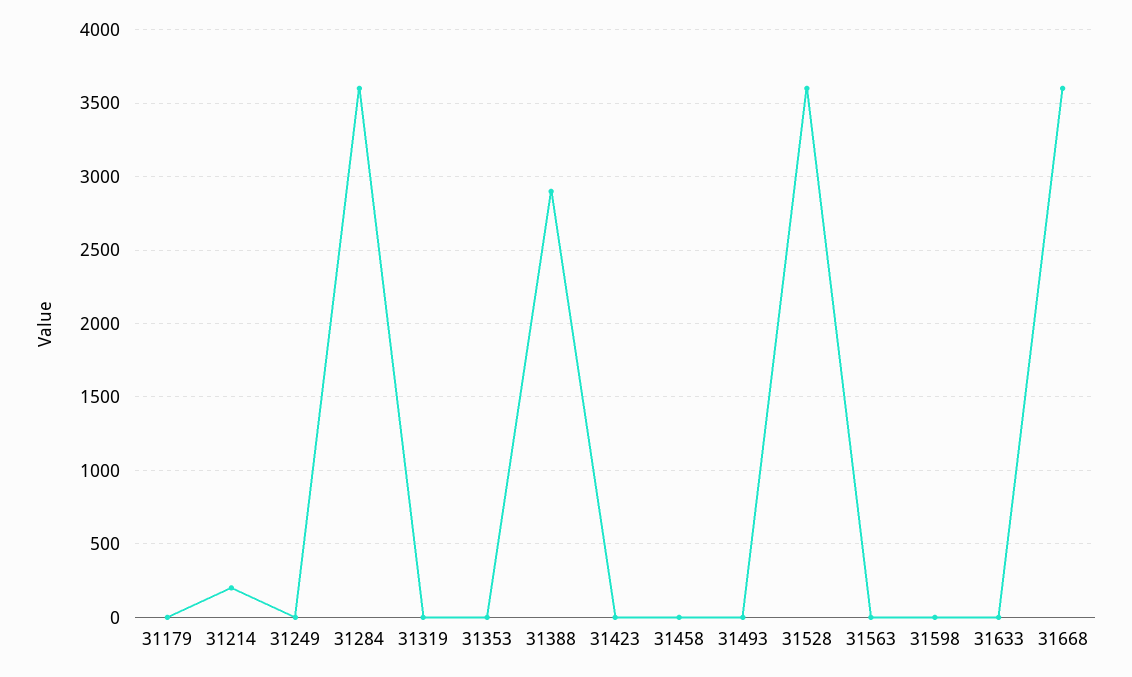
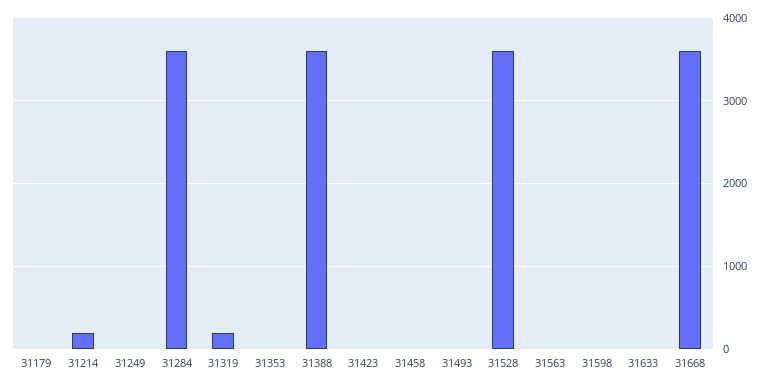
31319: 0 -> 200
31388: 2900 -> 3600

